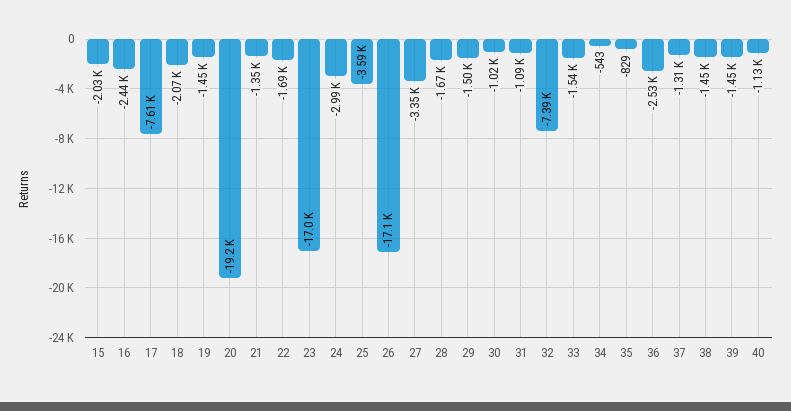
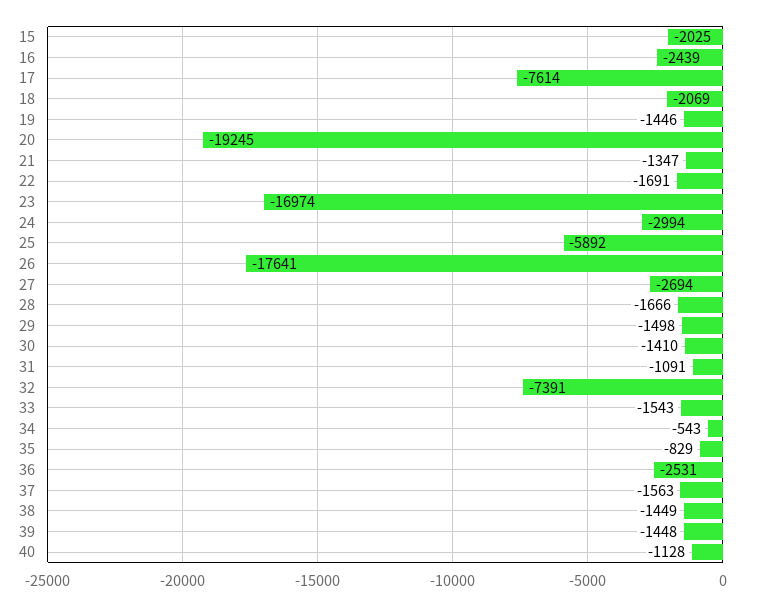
25: -3590 -> -5892
26: -17100 -> -17641
27: -3350 -> -2694
30: -1020 -> -1410
37: -1310 -> -1563

